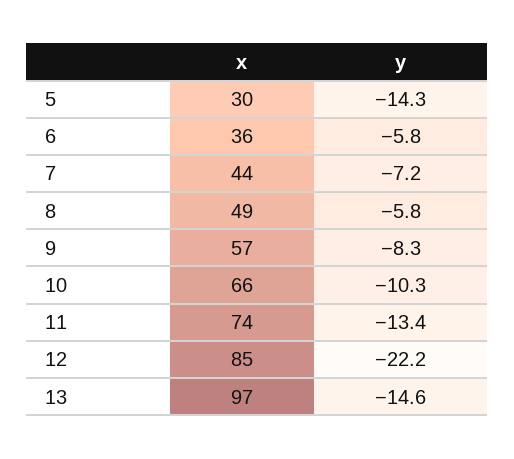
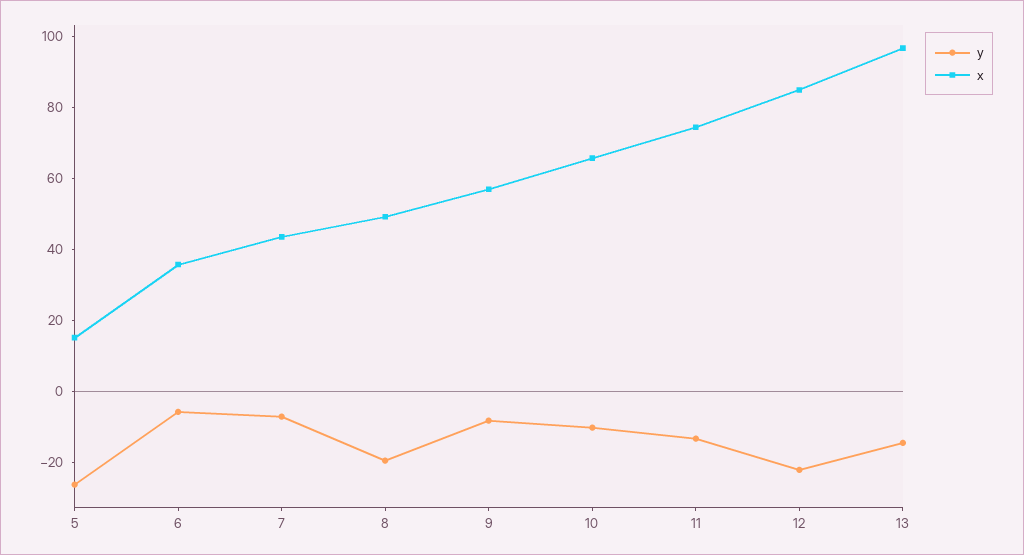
x, 5: 30 -> 15
y, 5: -14.3 -> -25
y, 8: -5.8 -> -20

